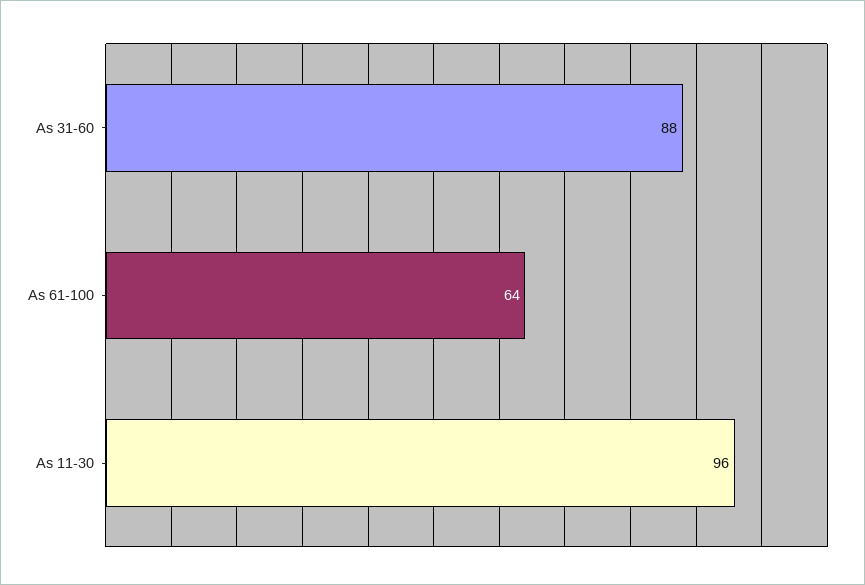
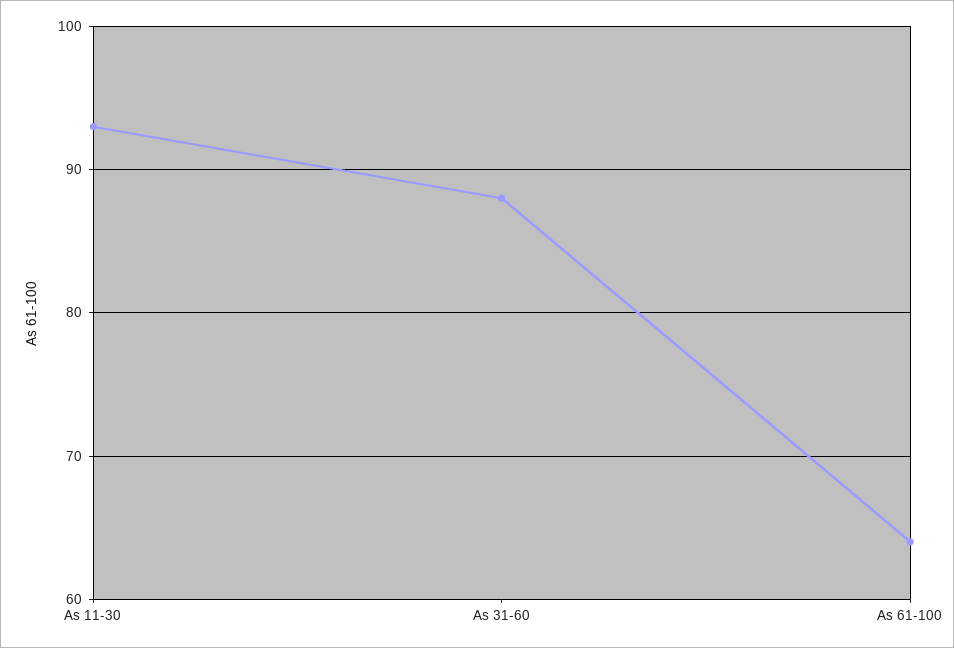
As 11-30: 96 -> 93

